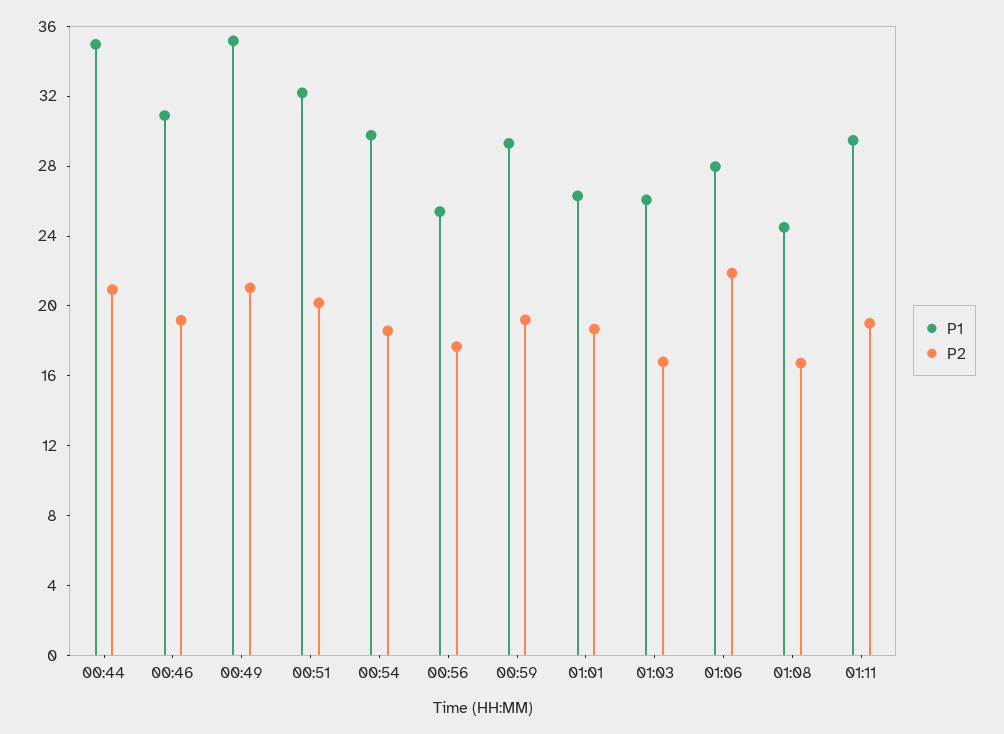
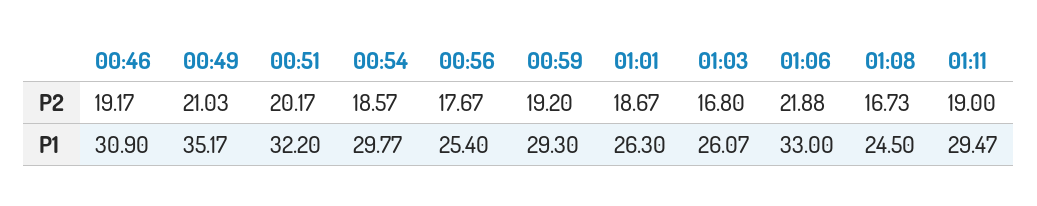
P1, 00:44: 35 -> none
P2, 00:44: 21 -> none
P1, 01:06: 28 -> 33

